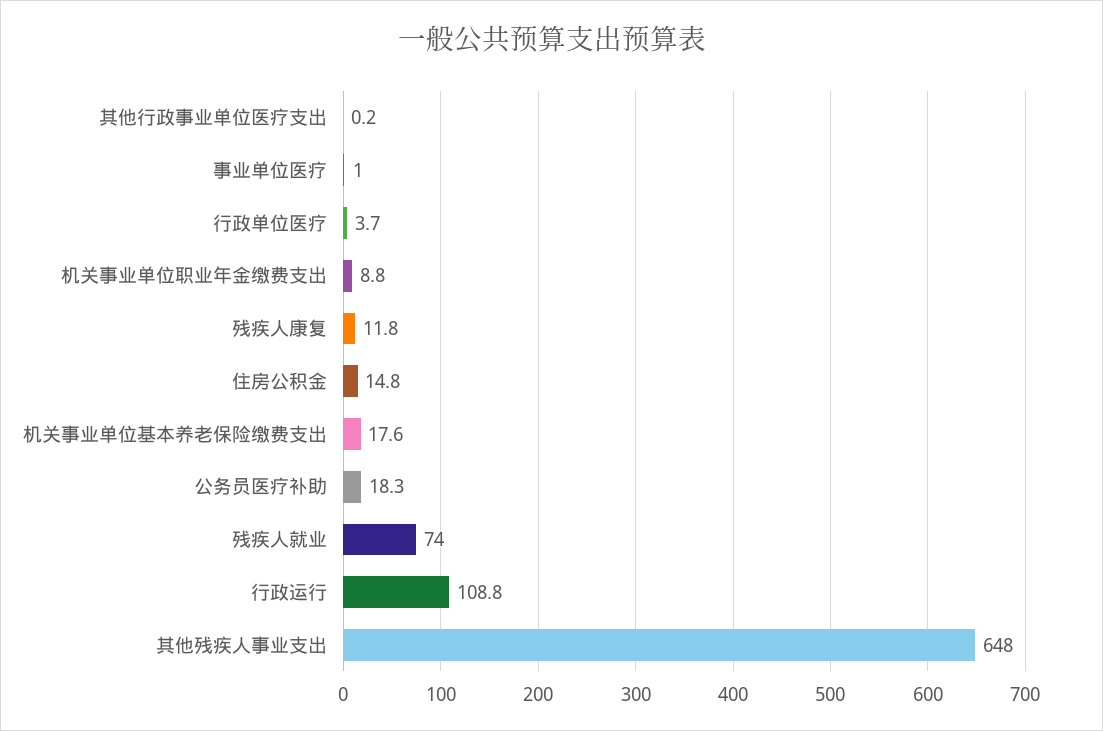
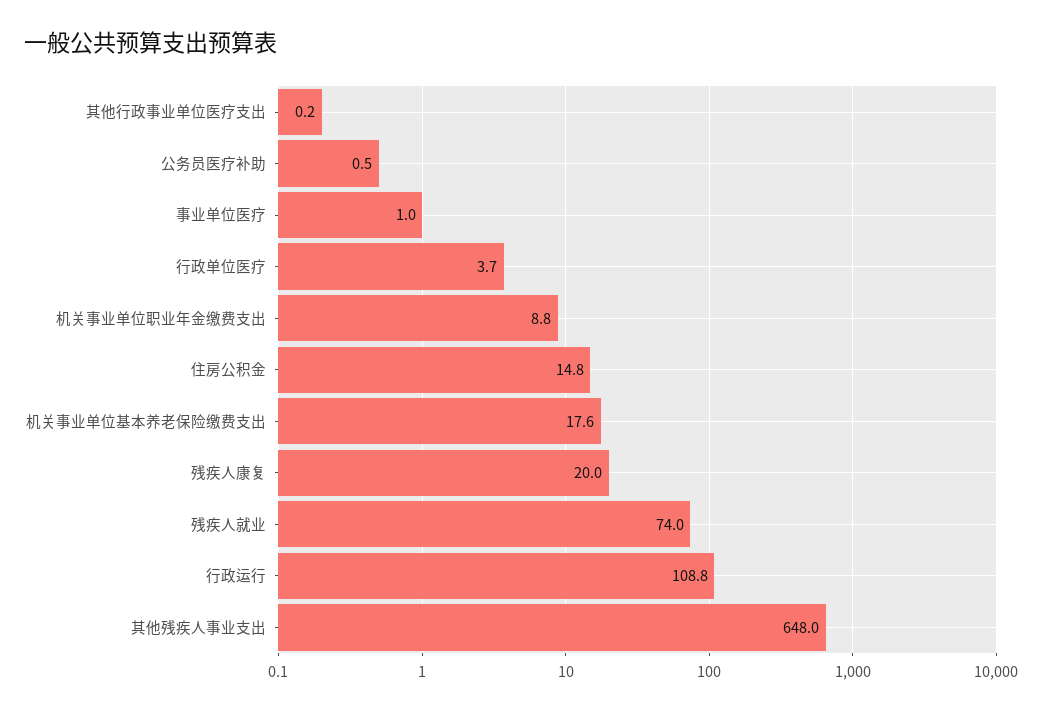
残疾人康复: 11.8 -> 20
公务员医疗补助: 18.3 -> 0.5

